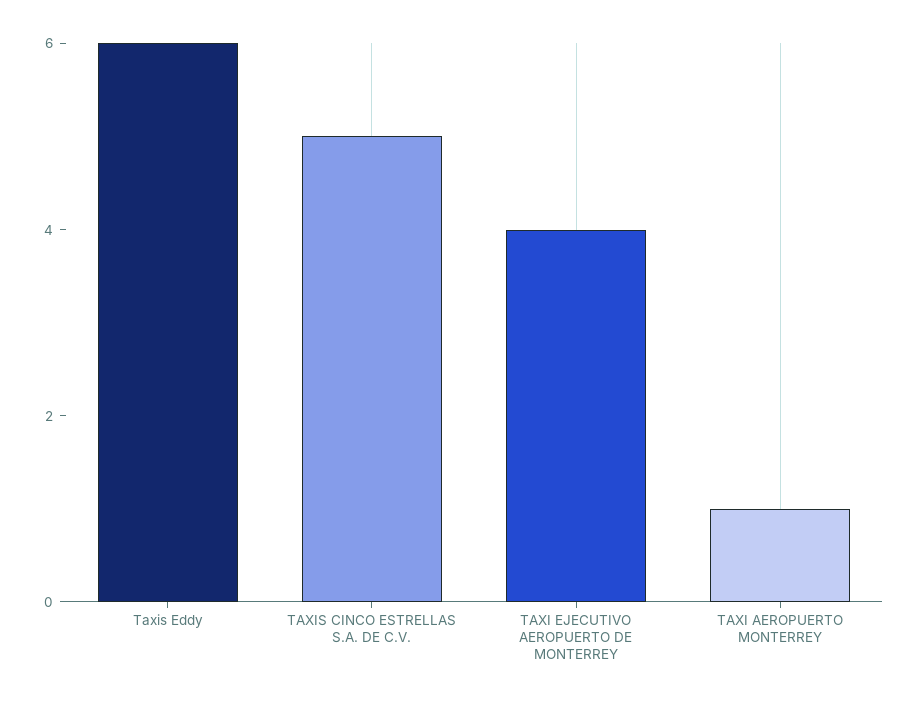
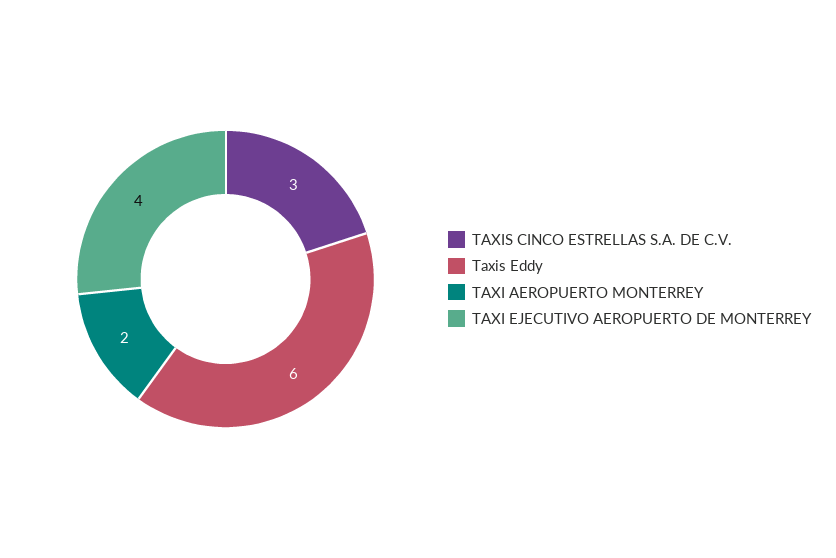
TAXIS CINCO ESTRELLAS S.A. DE C.V.: 5 -> 3
TAXI AEROPUERTO MONTERREY: 1 -> 2

